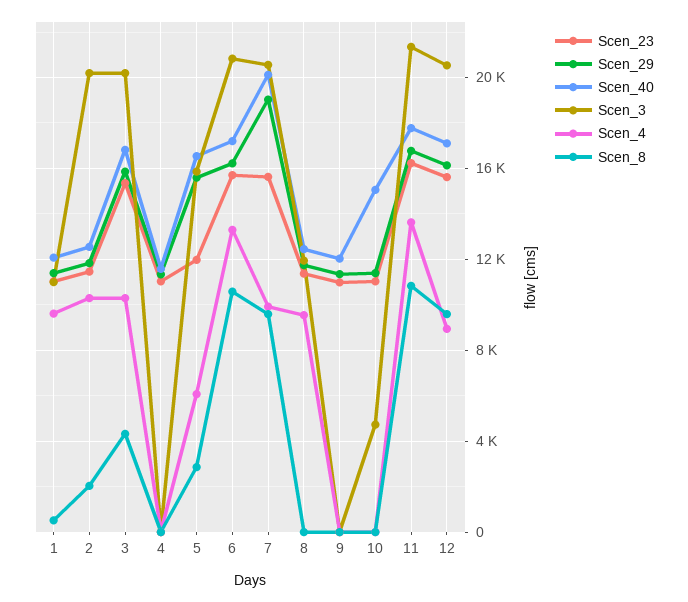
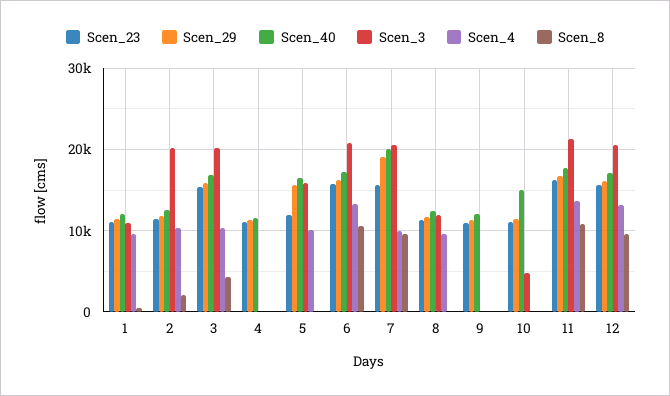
Scen_4, 5: 6000 -> 10000
Scen_8, 5: 3000 -> 0
Scen_4, 12: 9000 -> 13000

